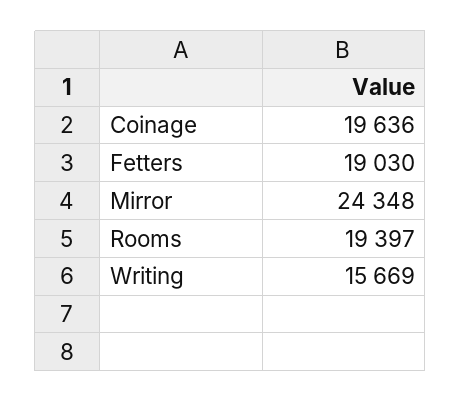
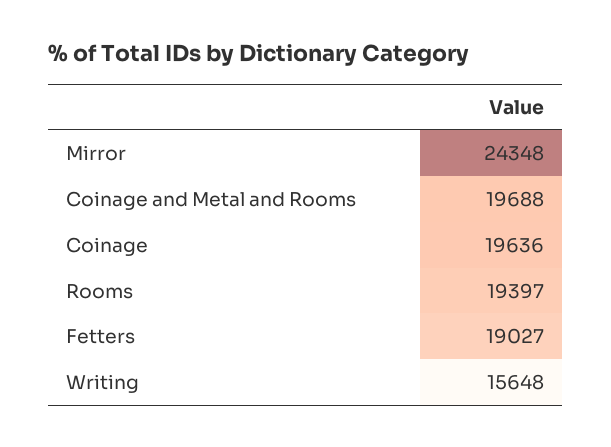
Fetters: 19030 -> 19027
Writing: 15669 -> 15648
Coinage and Metal and Rooms: none -> 19688

